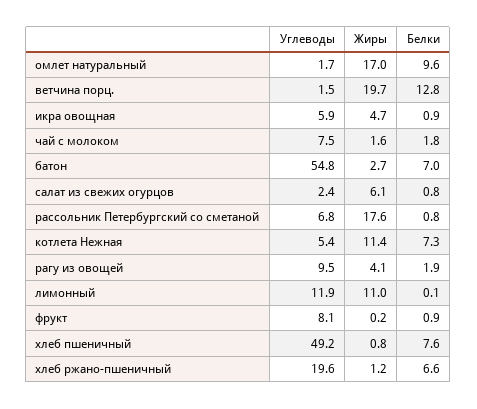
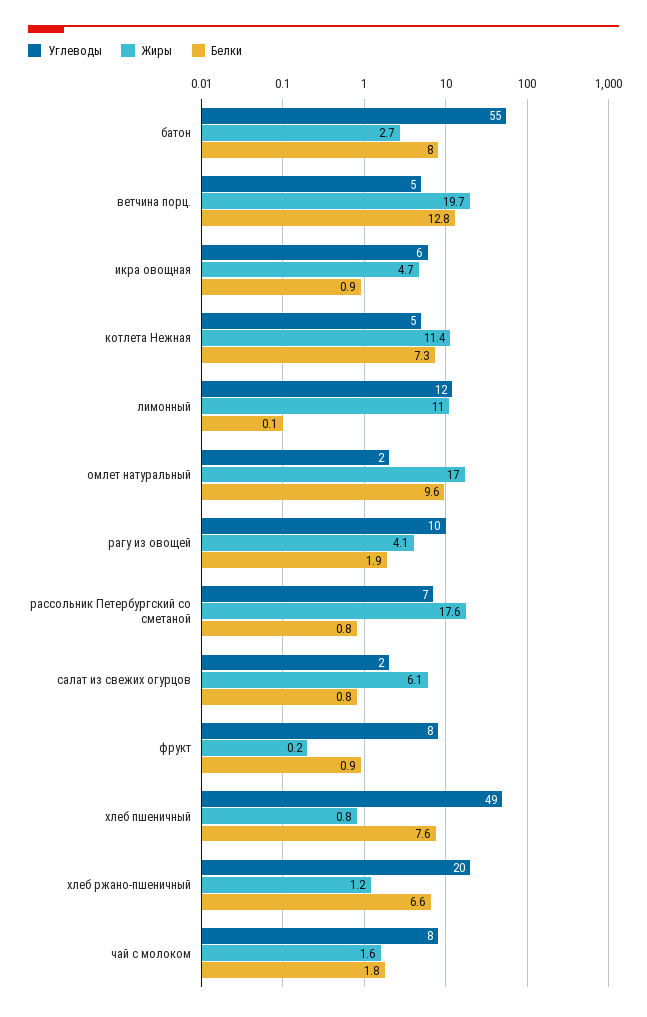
Углеводы, ветчина порц.: 1.5 -> 5
Белки, батон: 7 -> 8

